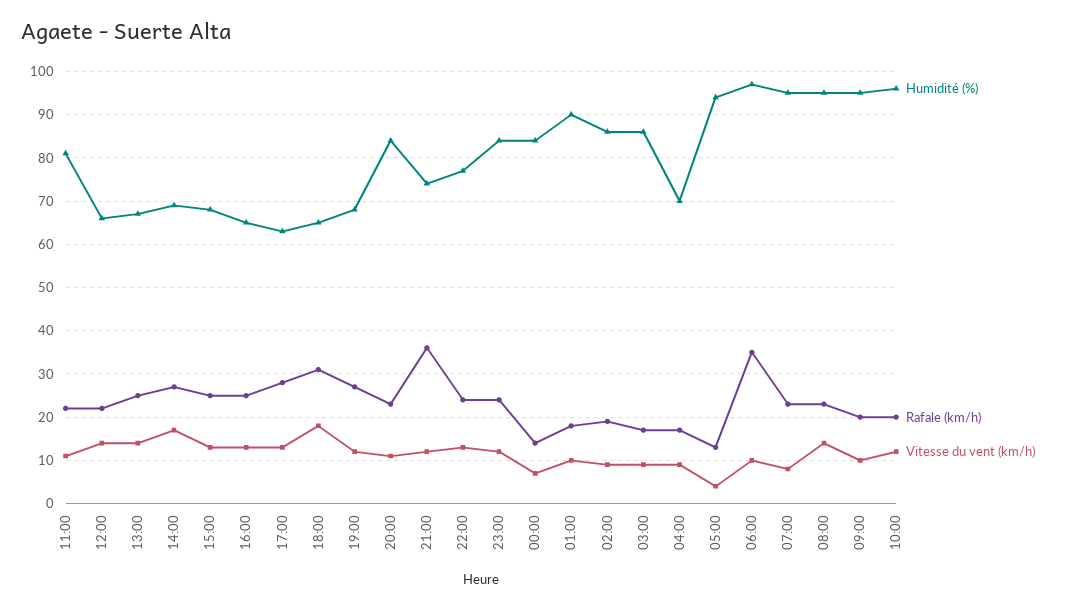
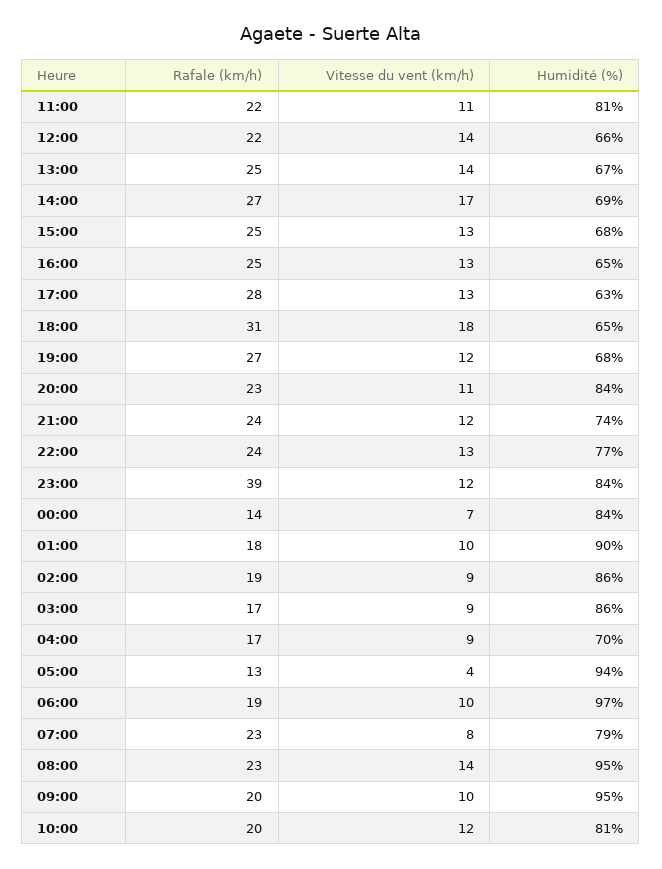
Rafale (km/h), 21:00: 35 -> 24
Rafale (km/h), 23:00: 25 -> 39
Rafale (km/h), 06:00: 35 -> 19
Humidité (%), 07:00: 95 -> 79
Humidité (%), 10:00: 95 -> 81

